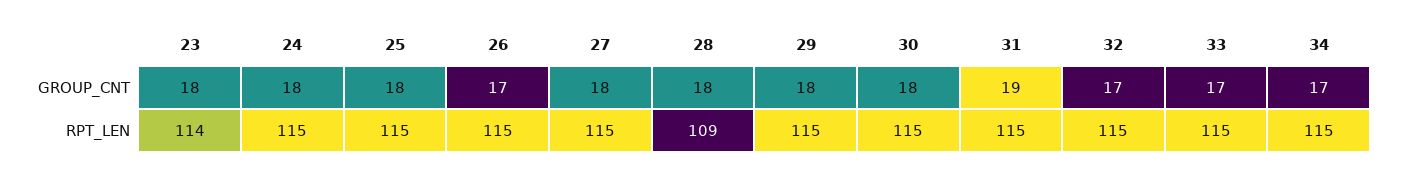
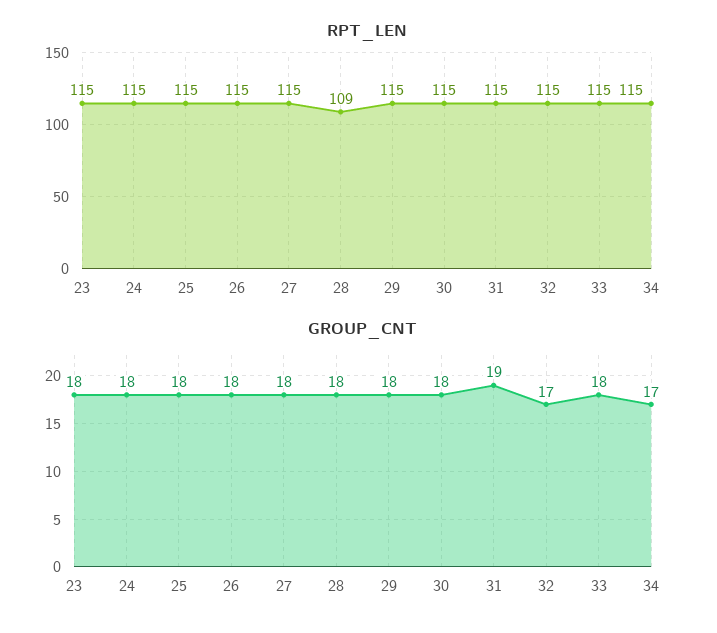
GROUP_CNT, 26: 17 -> 18
GROUP_CNT, 33: 17 -> 18
RPT_LEN, 23: 114 -> 115

